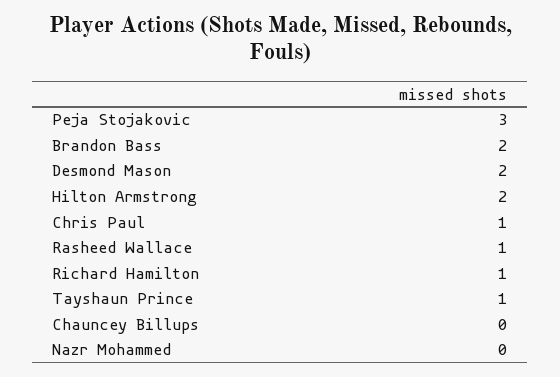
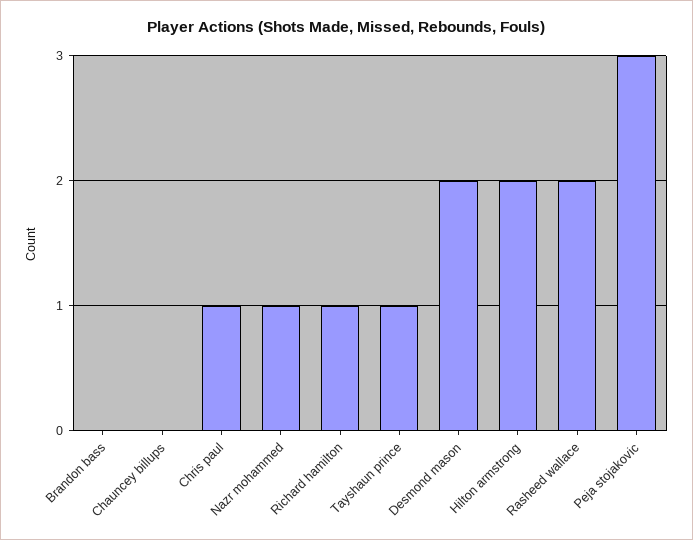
Brandon Bass: 2 -> 0
Rasheed Wallace: 1 -> 2
Nazr Mohammed: 0 -> 1

